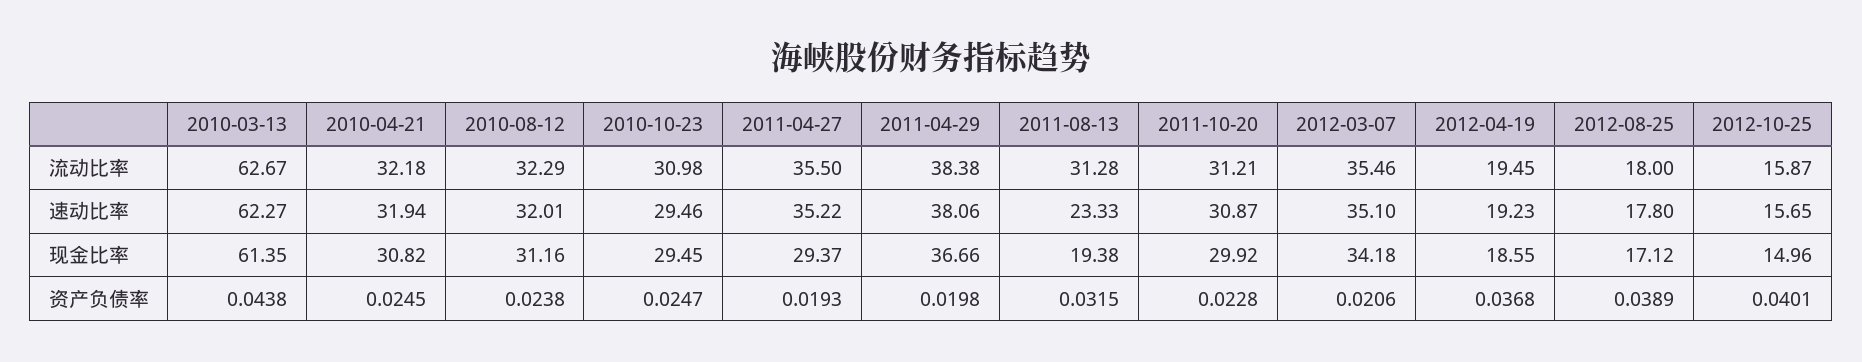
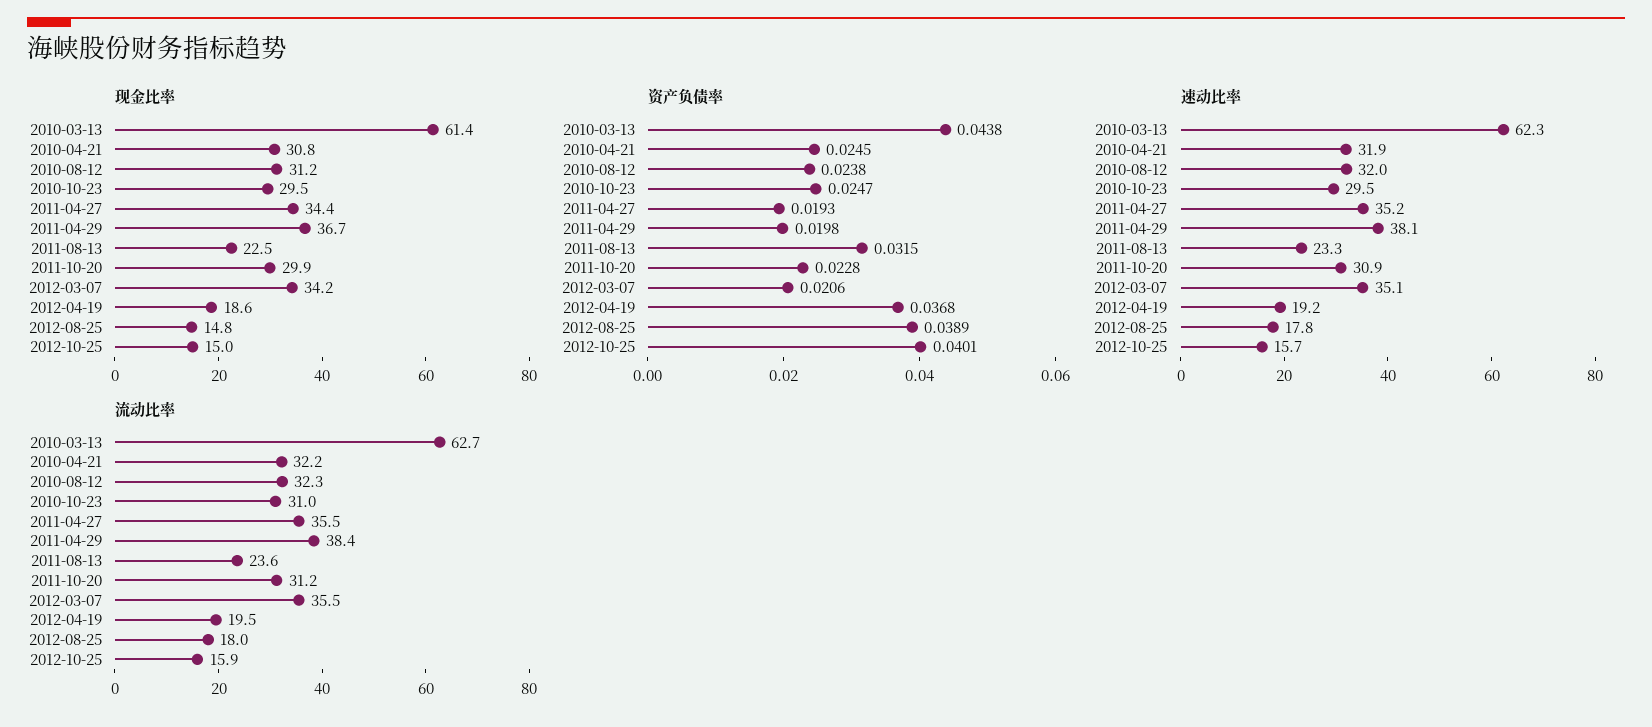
流动比率, 2011-08-13: 31.28 -> 23.6
现金比率, 2011-04-27: 29.37 -> 34.4
现金比率, 2011-08-13: 19.38 -> 22.5
现金比率, 2012-08-25: 17.12 -> 14.8

